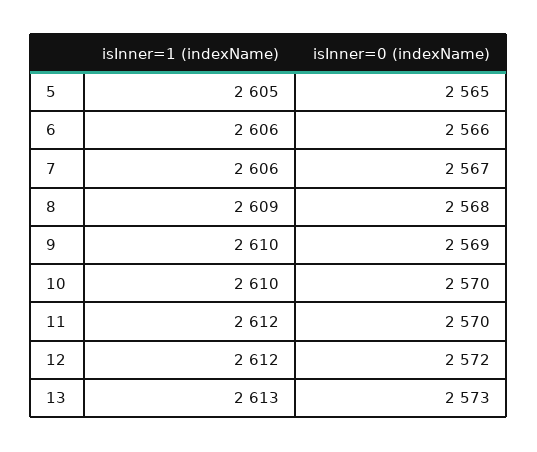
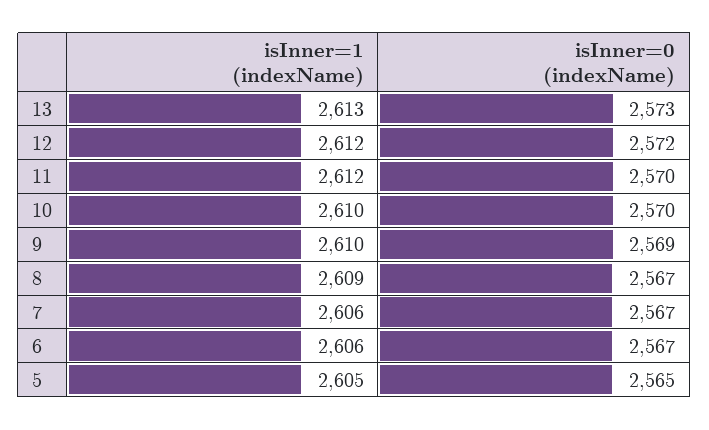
isInner=0 (indexName), 6: 2566 -> 2567
isInner=0 (indexName), 8: 2568 -> 2567

